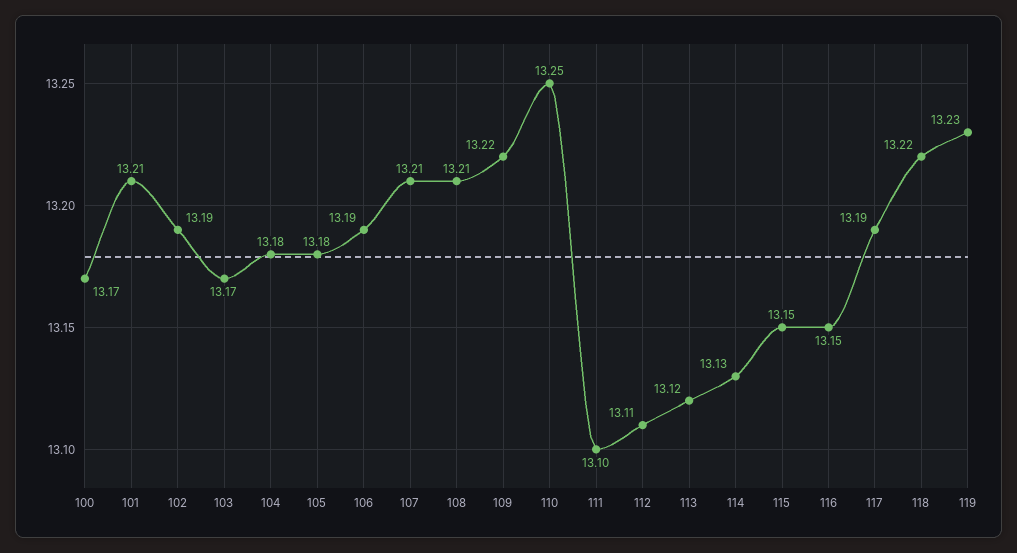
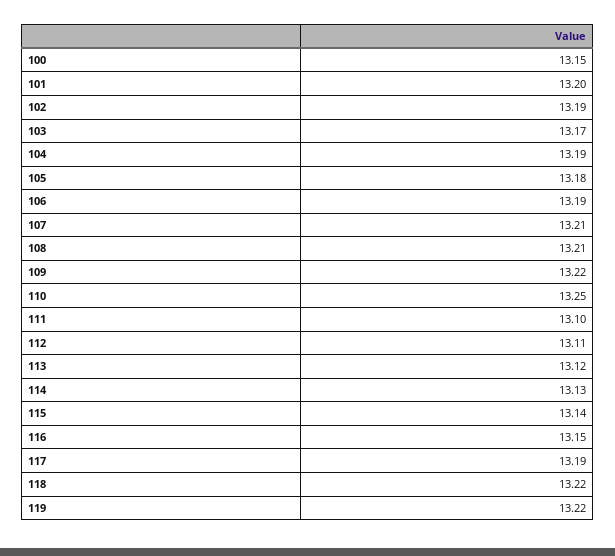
100: 13.17 -> 13.15
101: 13.21 -> 13.2
104: 13.18 -> 13.19
115: 13.15 -> 13.14
119: 13.23 -> 13.22

